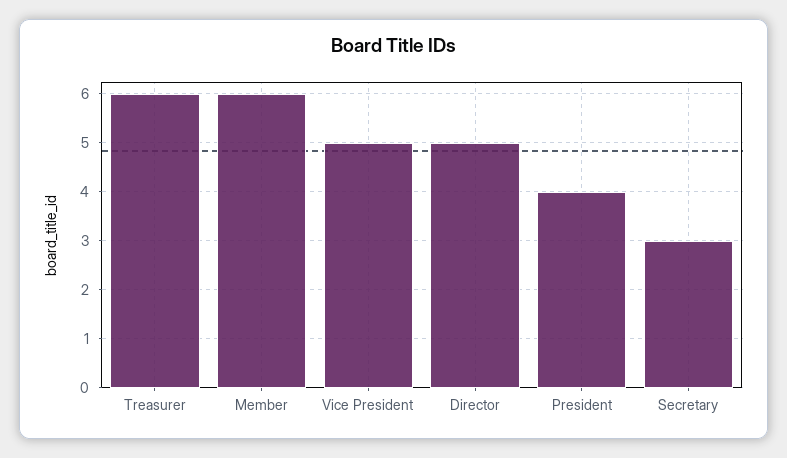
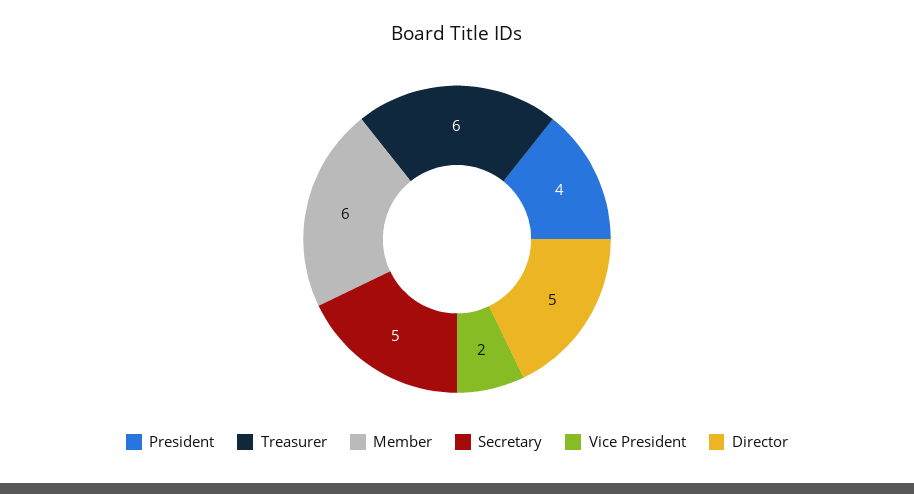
Vice President: 5 -> 2
Secretary: 3 -> 5

